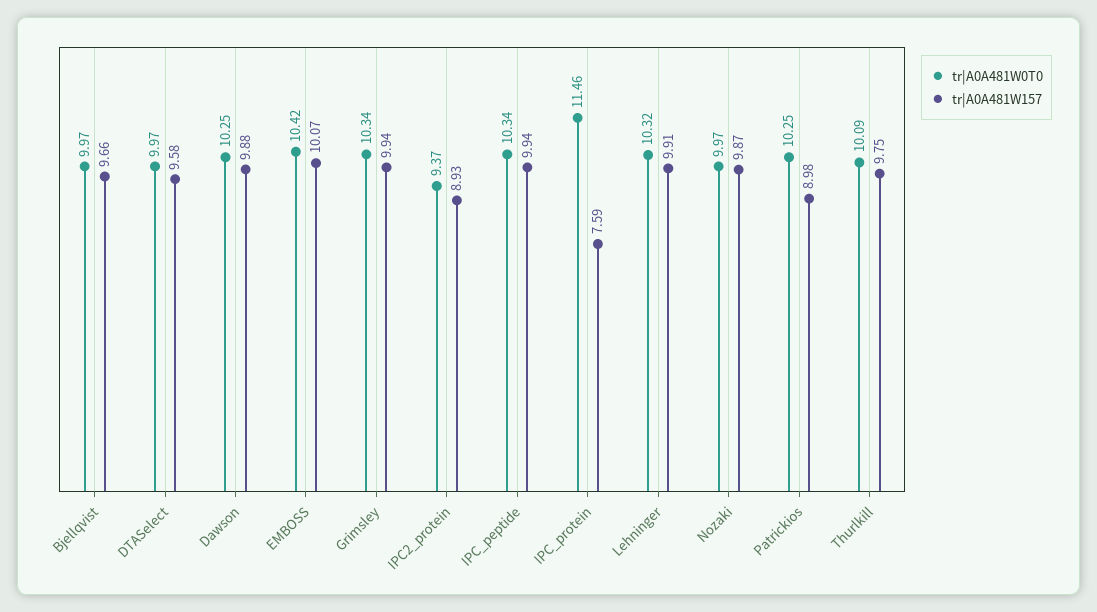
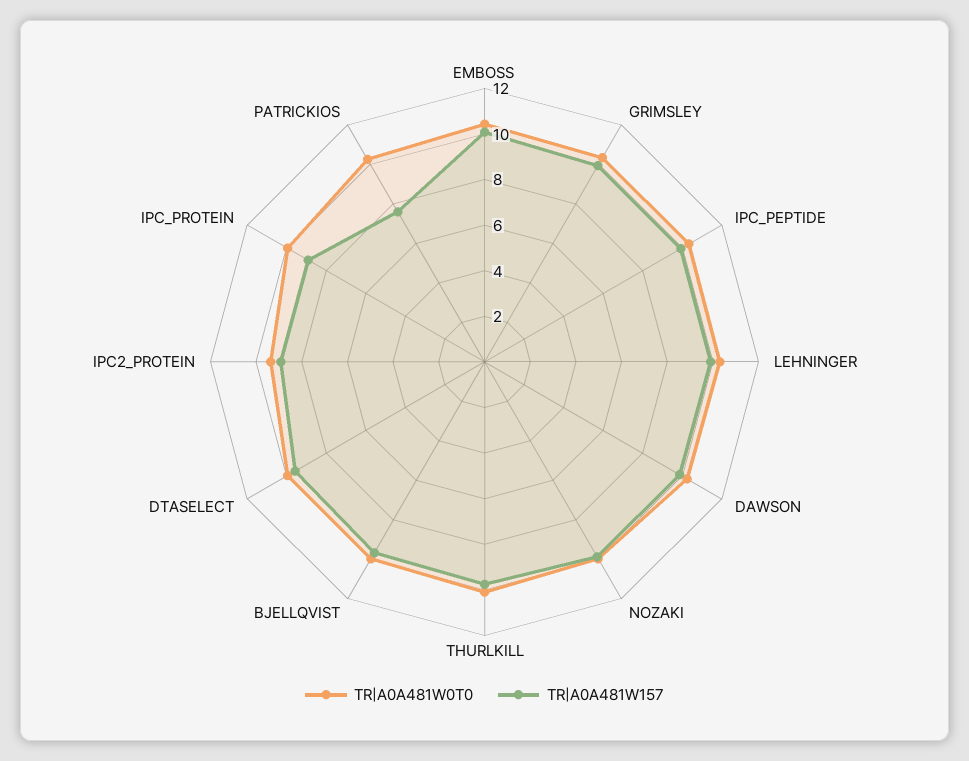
tr|A0A481W0T0, IPC_protein: 11.46 -> 10
tr|A0A481W157, IPC_protein: 7.59 -> 9
tr|A0A481W157, Patrickios: 8.98 -> 7.5

